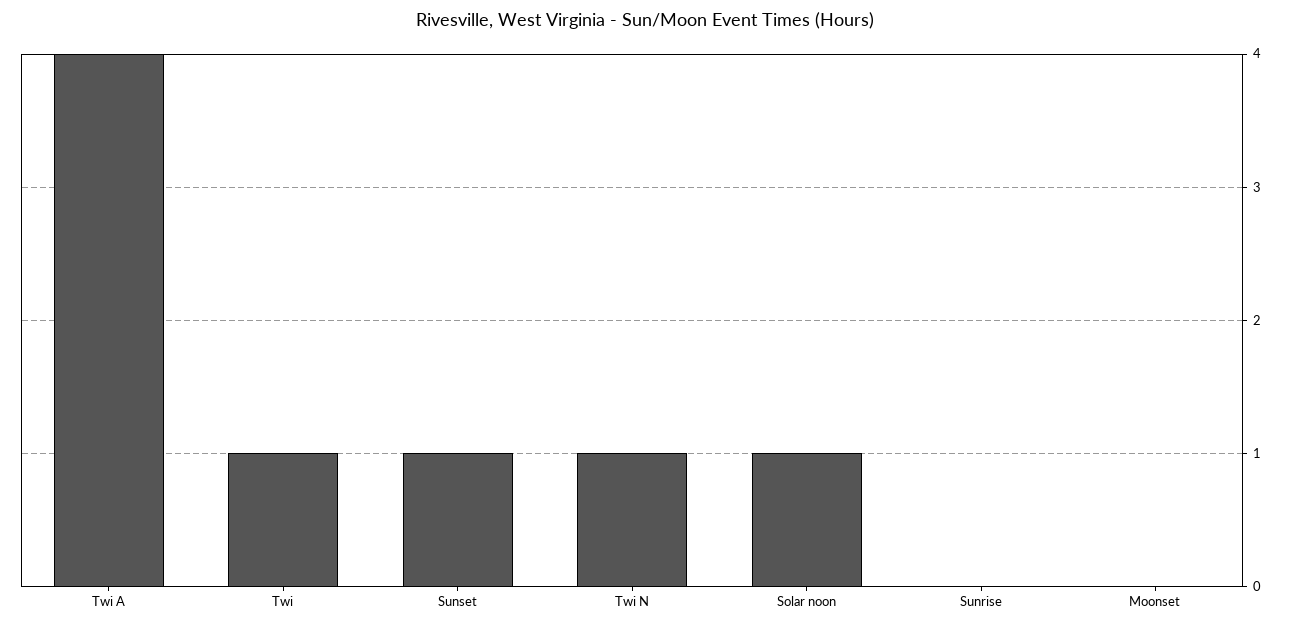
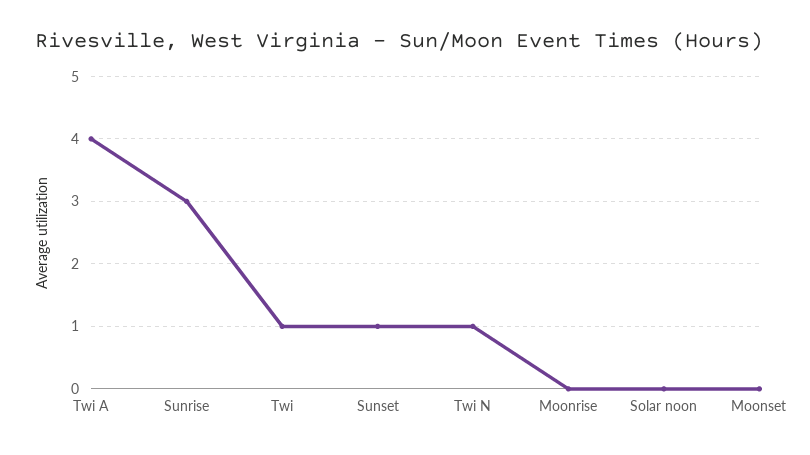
Solar noon: 1 -> 0
Sunrise: 0 -> 3
Moonrise: none -> 0

